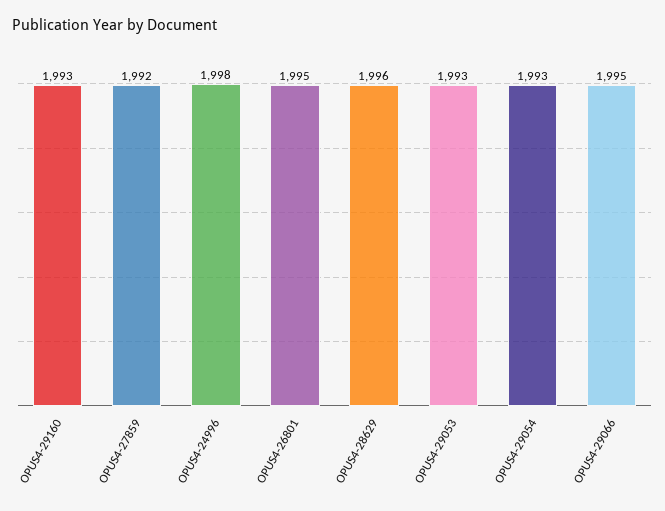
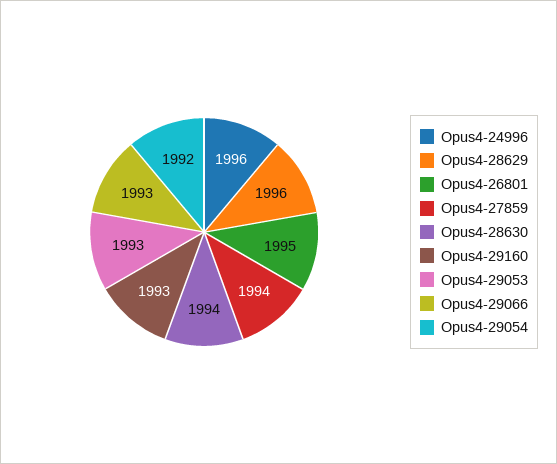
OPUS4-27859: 1992 -> 1994
OPUS4-24996: 1998 -> 1996
OPUS4-29054: 1993 -> 1992
OPUS4-29066: 1995 -> 1993
Opus4-28630: none -> 1994

